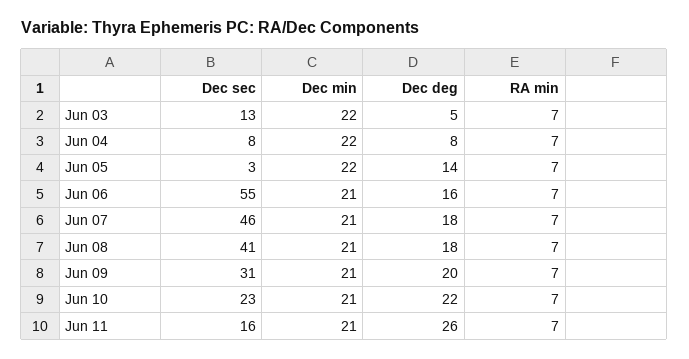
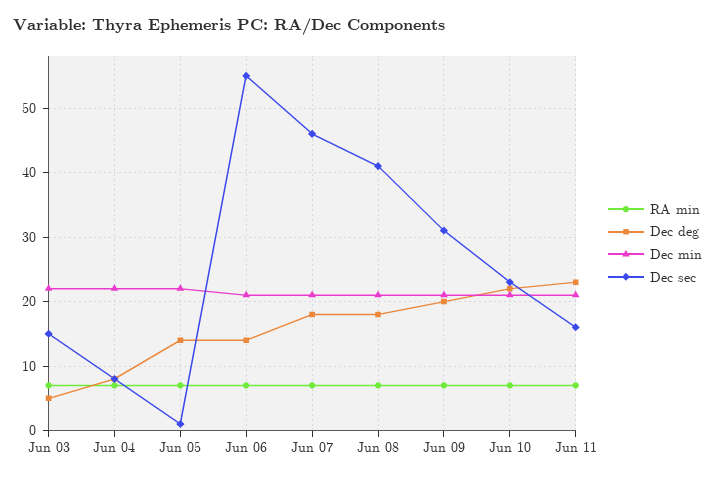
Dec sec, Jun 03: 13 -> 15
Dec sec, Jun 05: 3 -> 1
Dec deg, Jun 06: 16 -> 14
Dec deg, Jun 11: 26 -> 23

